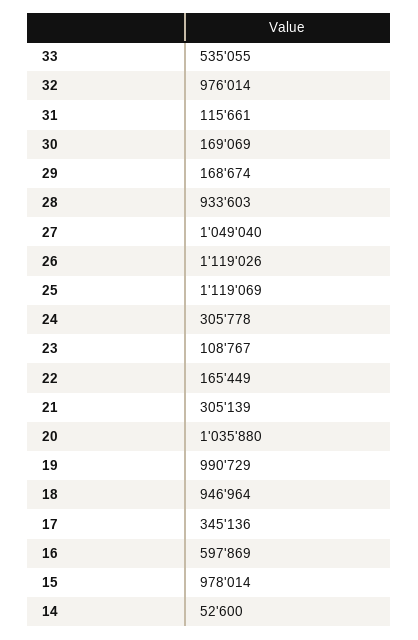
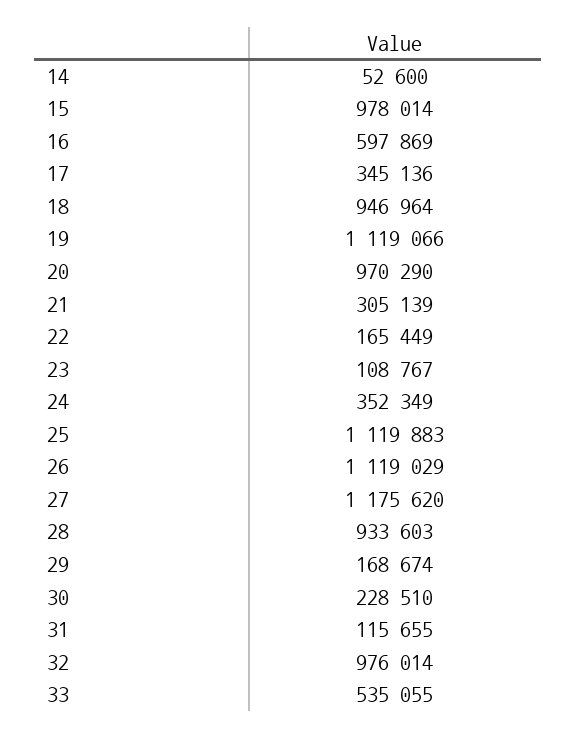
31: 115661 -> 115655
30: 169069 -> 228510
27: 1049040 -> 1175620
26: 1119026 -> 1119029
25: 1119069 -> 1119883
24: 305778 -> 352349
20: 1035880 -> 970290
19: 990729 -> 1119066

